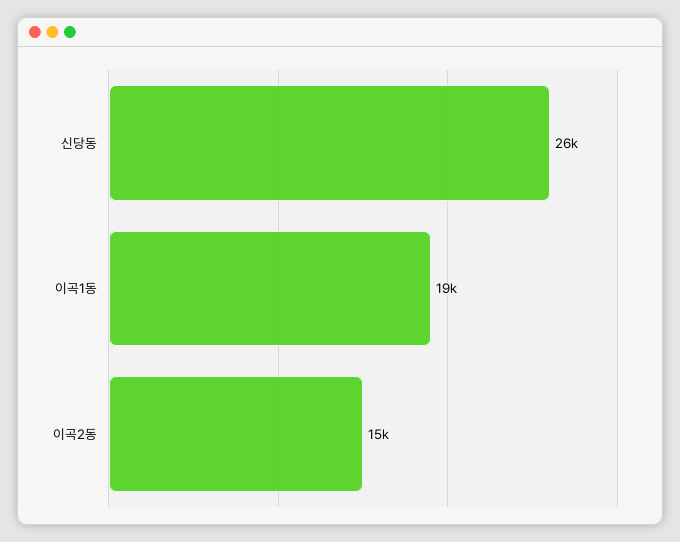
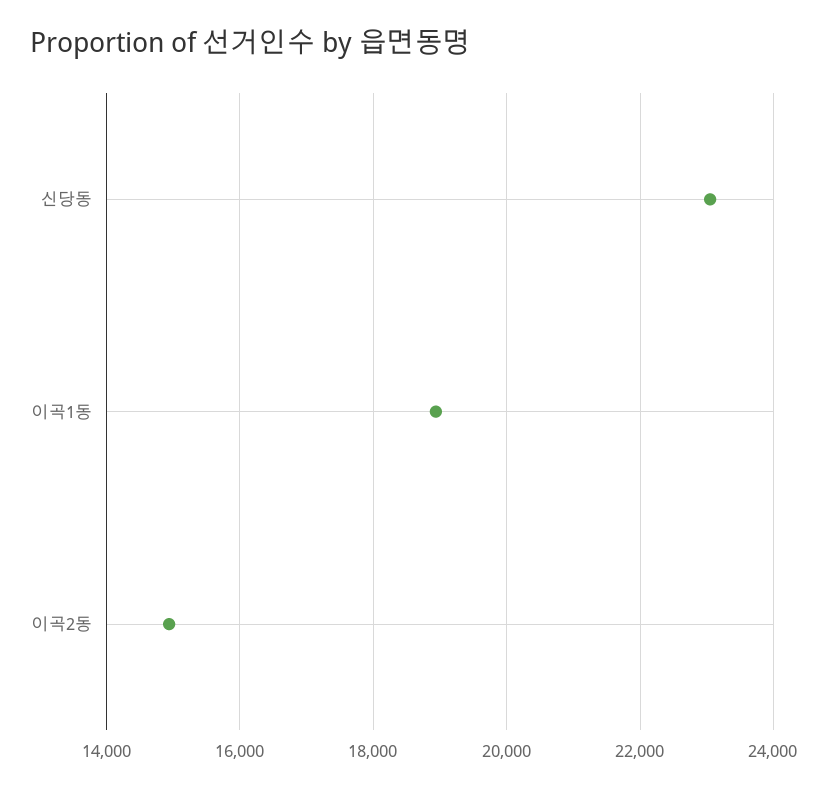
신당동: 26000 -> 23000

